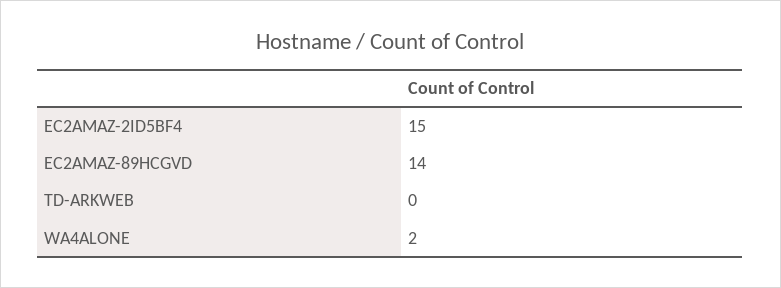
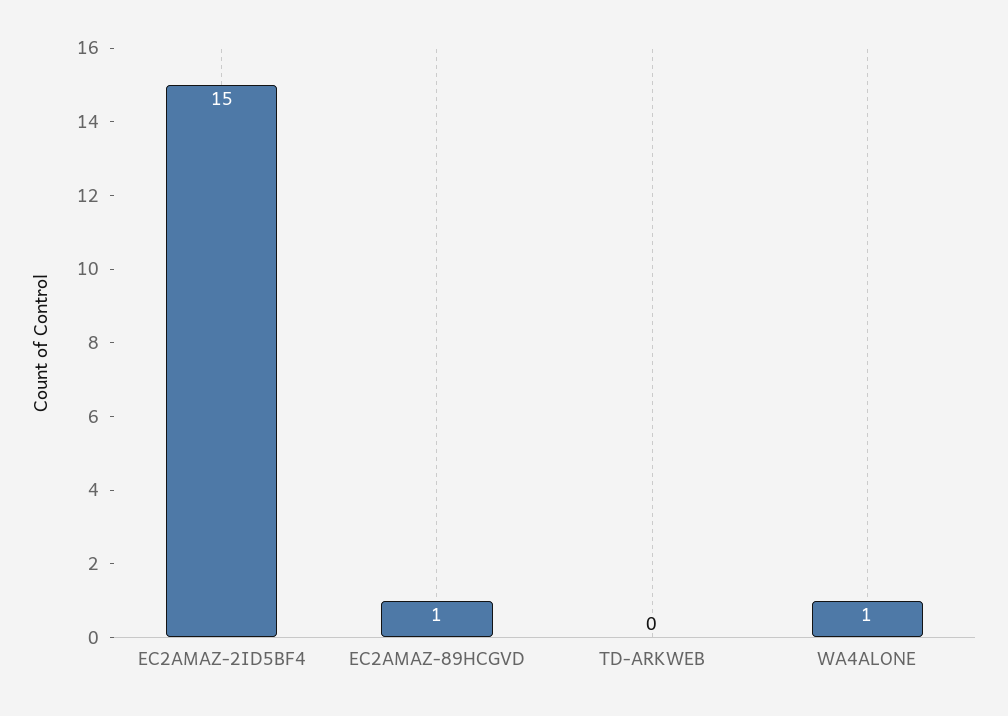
EC2AMAZ-89HCGVD: 14 -> 1
WA4ALONE: 2 -> 1

